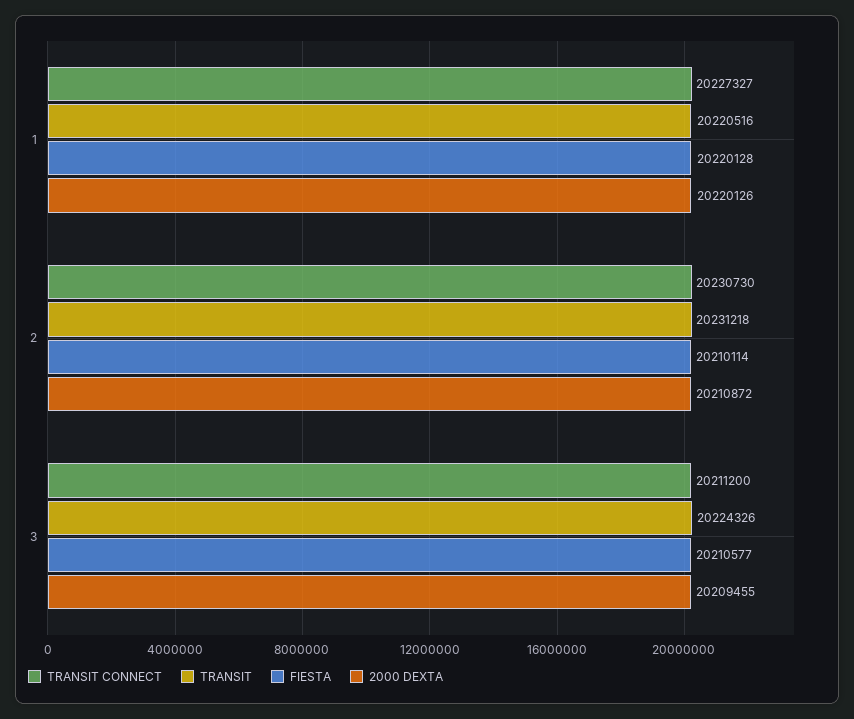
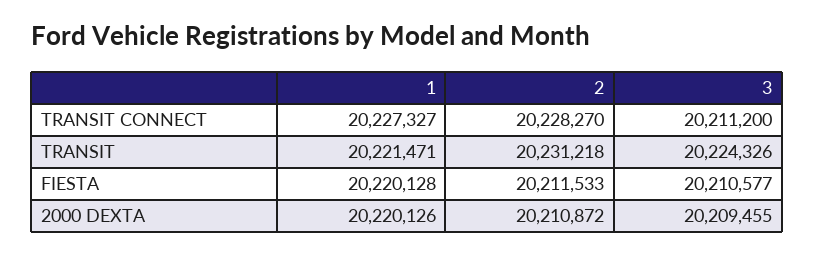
TRANSIT, 1: 20220516 -> 20221471
TRANSIT CONNECT, 2: 20230730 -> 20228270
FIESTA, 2: 20210114 -> 20211533

